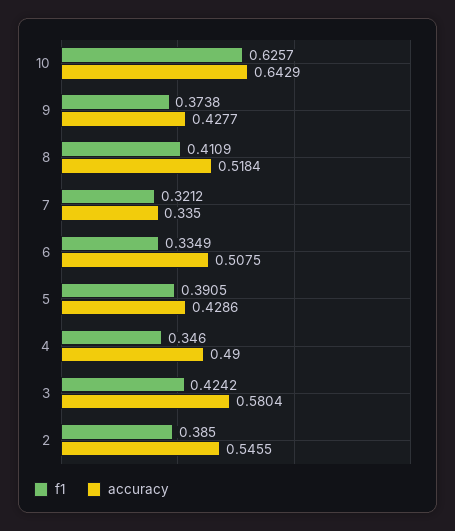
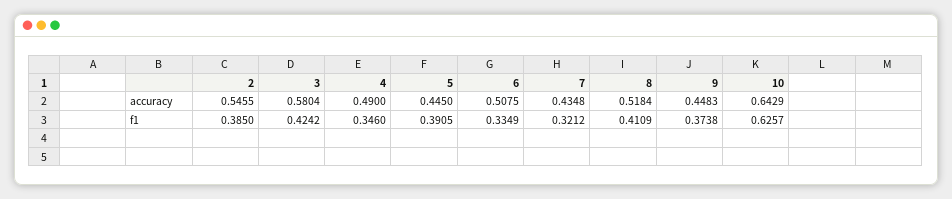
accuracy, 9: 0.4277 -> 0.4483
accuracy, 7: 0.335 -> 0.4348
accuracy, 5: 0.4286 -> 0.445

